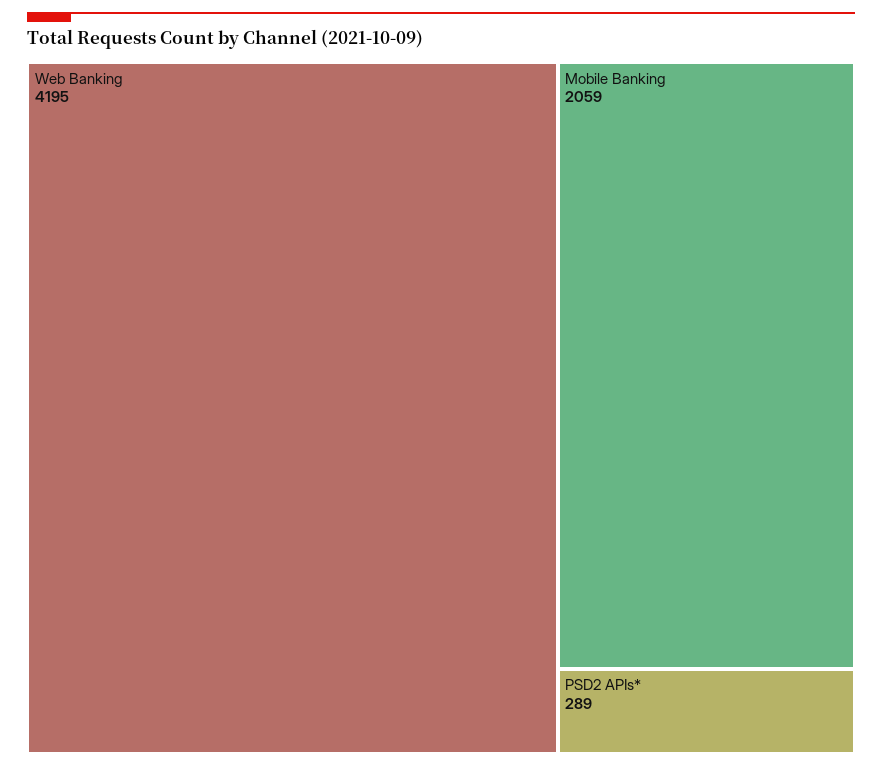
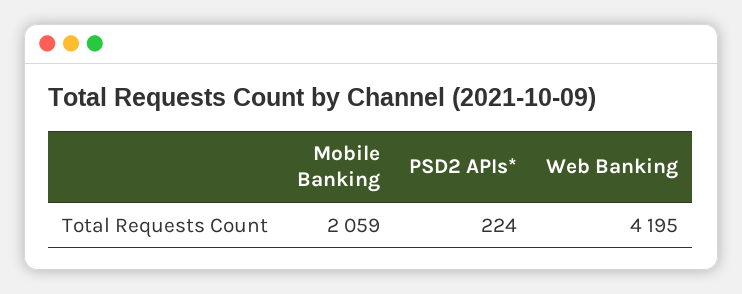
PSD2 APIs*: 289 -> 224

